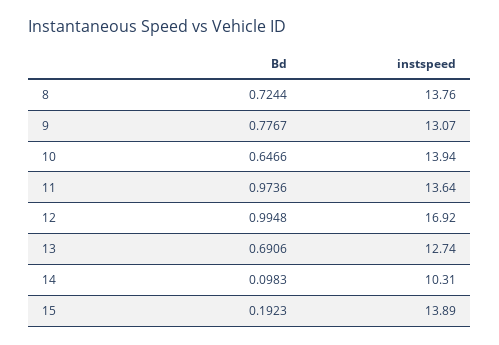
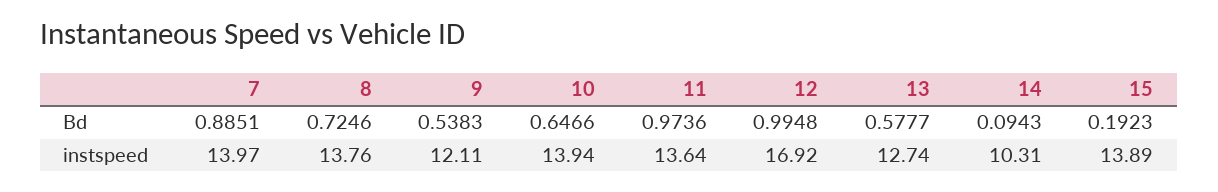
Bd, 8: 0.7244 -> 0.7246
Bd, 9: 0.7767 -> 0.5383
instspeed, 9: 13.07 -> 12.11
Bd, 13: 0.6906 -> 0.5777
Bd, 14: 0.0983 -> 0.0943
Bd, 7: none -> 0.8851
instspeed, 7: none -> 13.97

